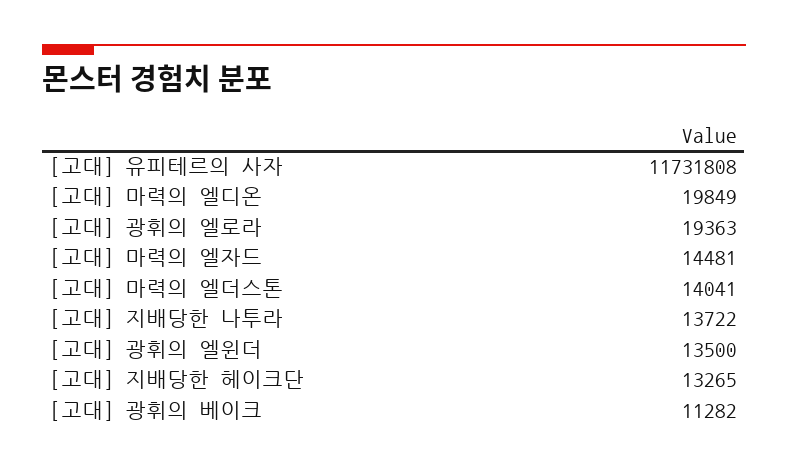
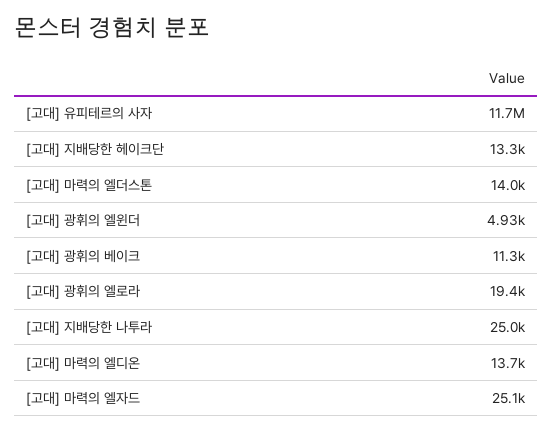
[고대] 마력의 엘디온: 19849 -> 13700
[고대] 마력의 엘자드: 14481 -> 25100
[고대] 지배당한 나투라: 13722 -> 25000
[고대] 광휘의 엘윈더: 13500 -> 4930

